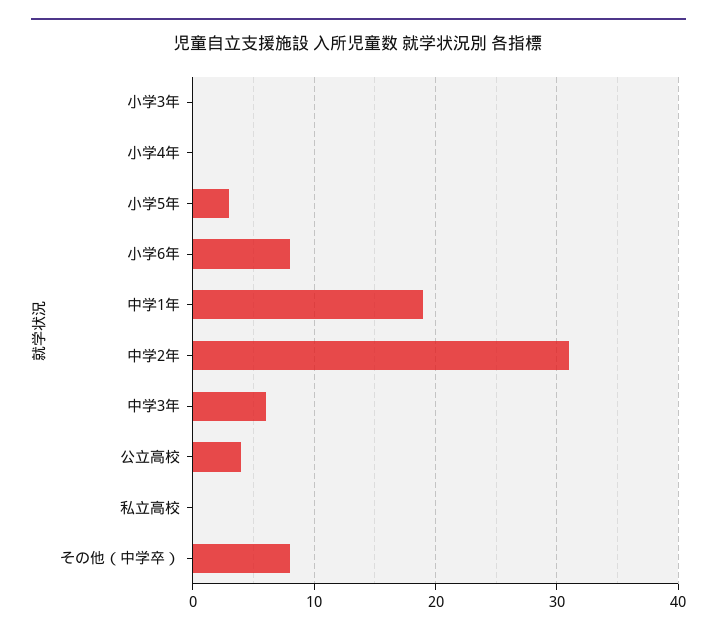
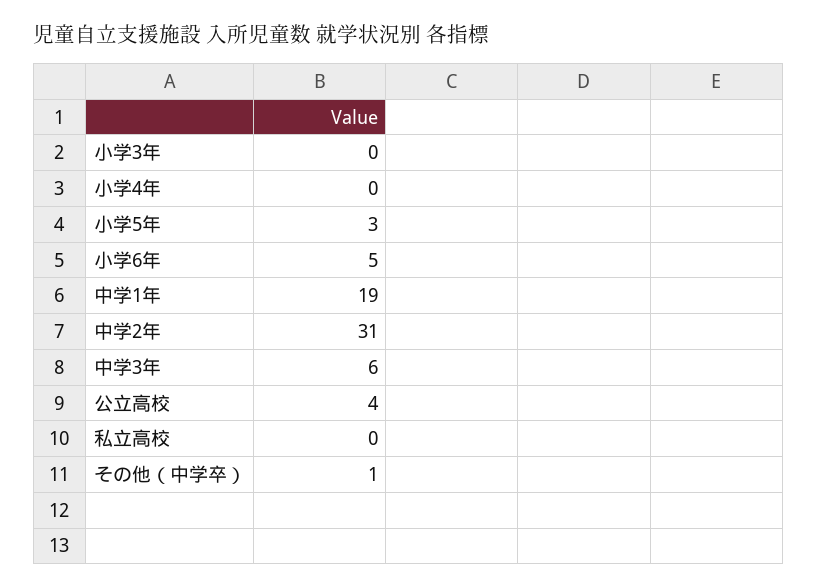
小学6年: 8 -> 5
その他（中学卒）: 8 -> 1

